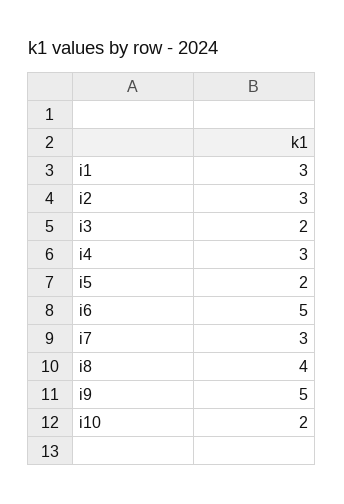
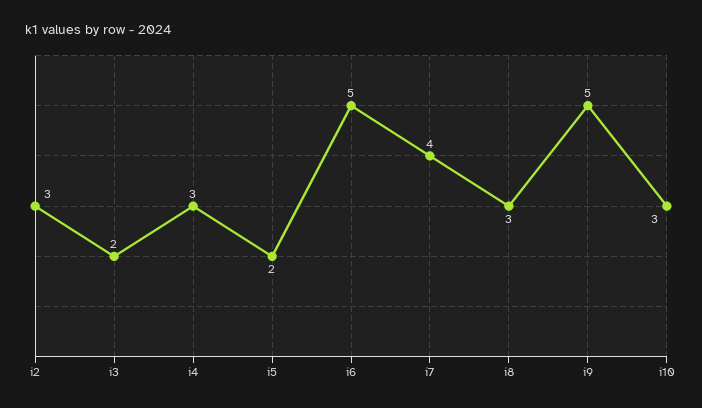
i1: 3 -> none
i7: 3 -> 4
i8: 4 -> 3
i10: 2 -> 3

